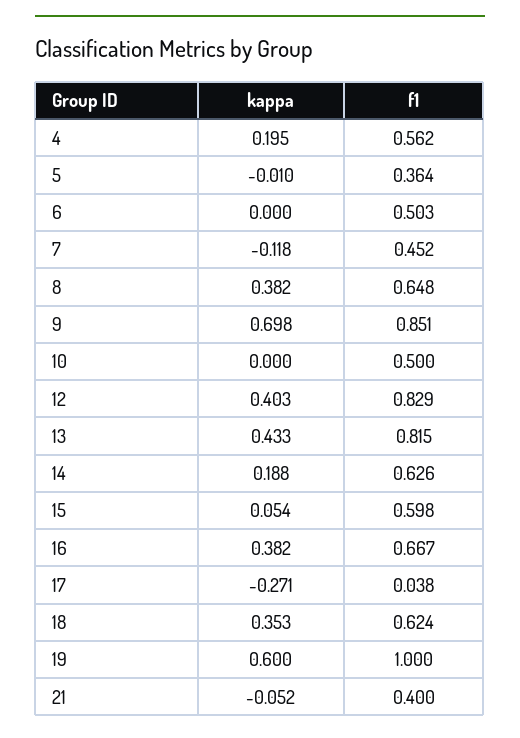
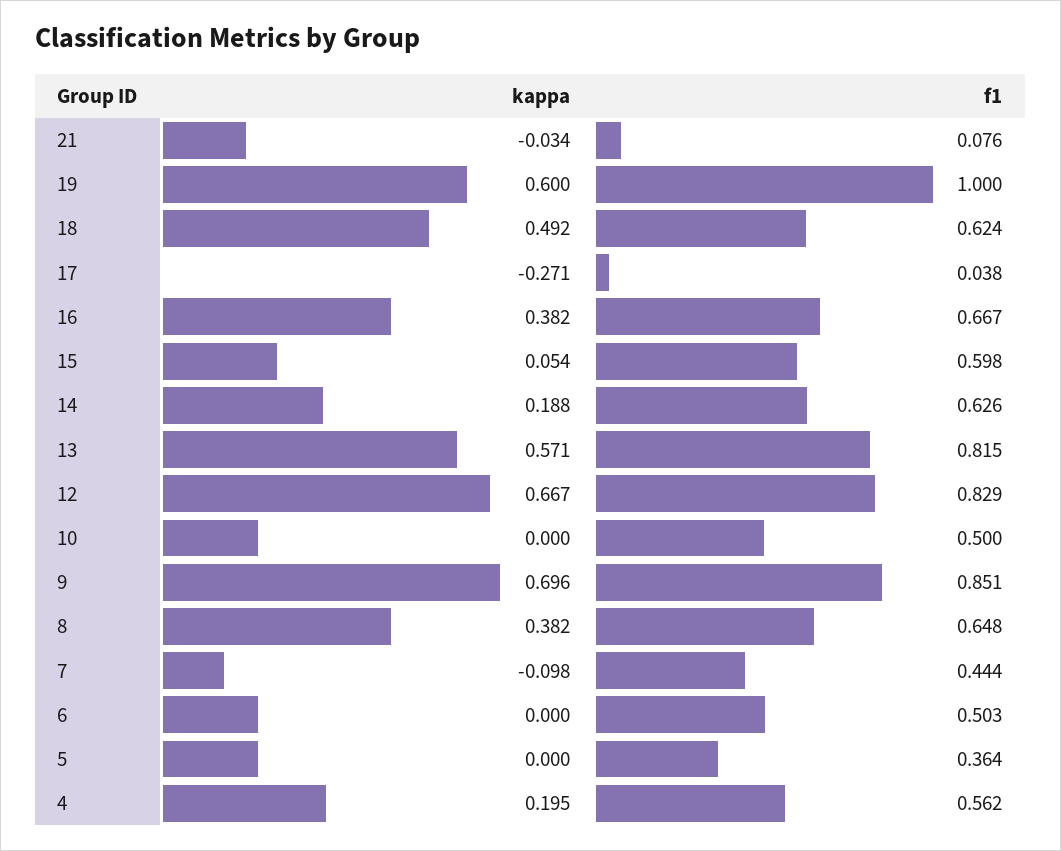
kappa, 5: -0.01 -> 0
kappa, 7: -0.118 -> -0.098
f1, 7: 0.452 -> 0.444
kappa, 9: 0.698 -> 0.696
kappa, 12: 0.403 -> 0.667
kappa, 13: 0.433 -> 0.571
kappa, 18: 0.353 -> 0.492
kappa, 21: -0.052 -> -0.034
f1, 21: 0.4 -> 0.076

